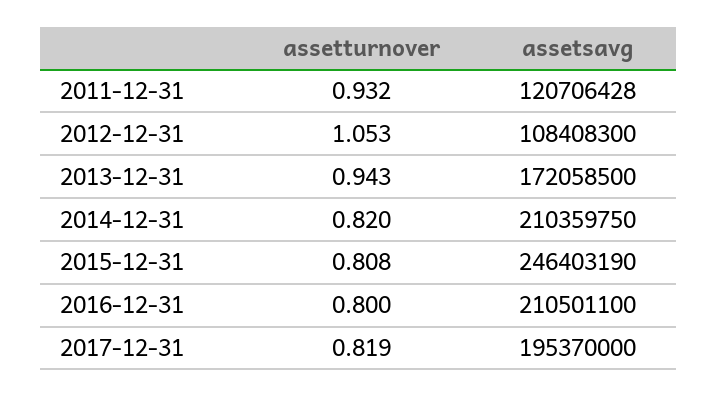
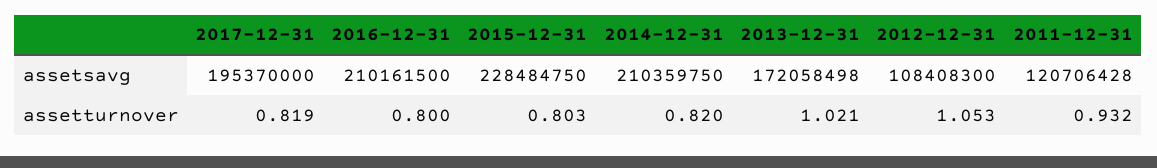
assetturnover, 2013-12-31: 0.943 -> 1.021
assetsavg, 2013-12-31: 172058500 -> 172058498
assetturnover, 2015-12-31: 0.808 -> 0.803
assetsavg, 2015-12-31: 246403190 -> 228484750
assetsavg, 2016-12-31: 210501100 -> 210161500

